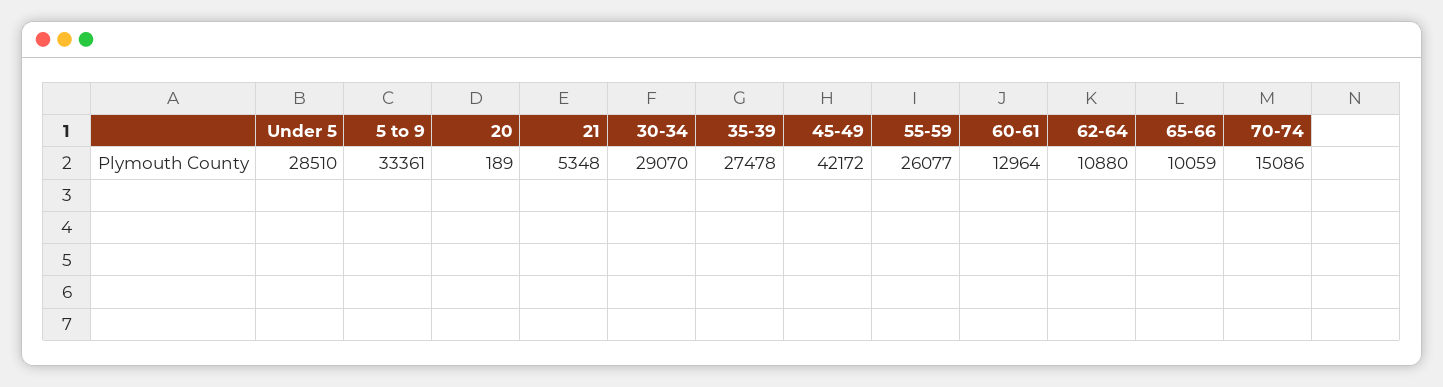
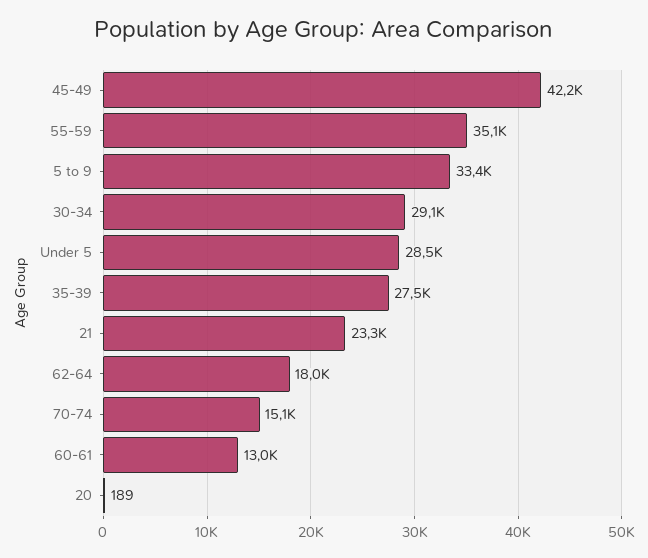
21: 5348 -> 23300
55-59: 26077 -> 35100
62-64: 10880 -> 18000
65-66: 10059 -> none

